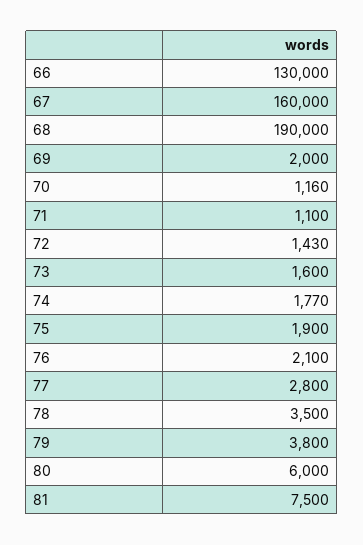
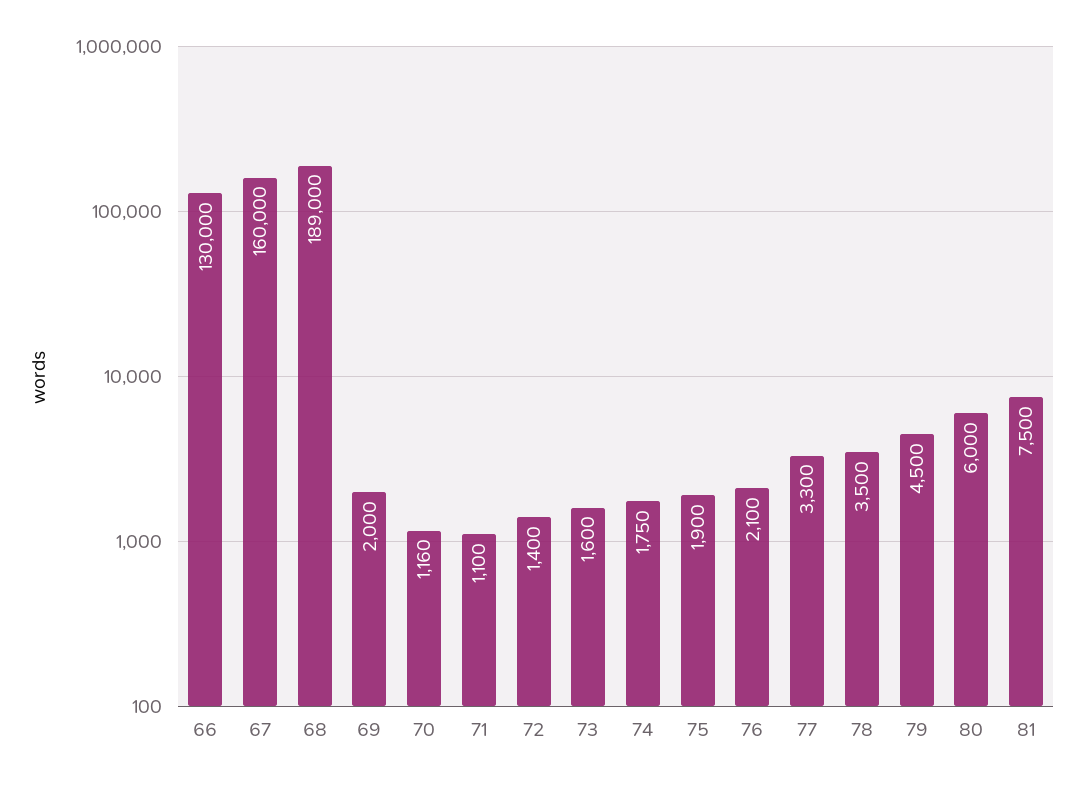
68: 190000 -> 189000
72: 1430 -> 1400
74: 1770 -> 1750
77: 2800 -> 3300
79: 3800 -> 4500

